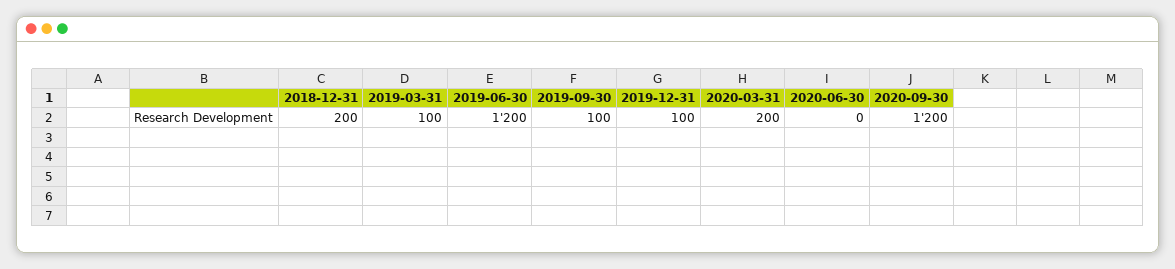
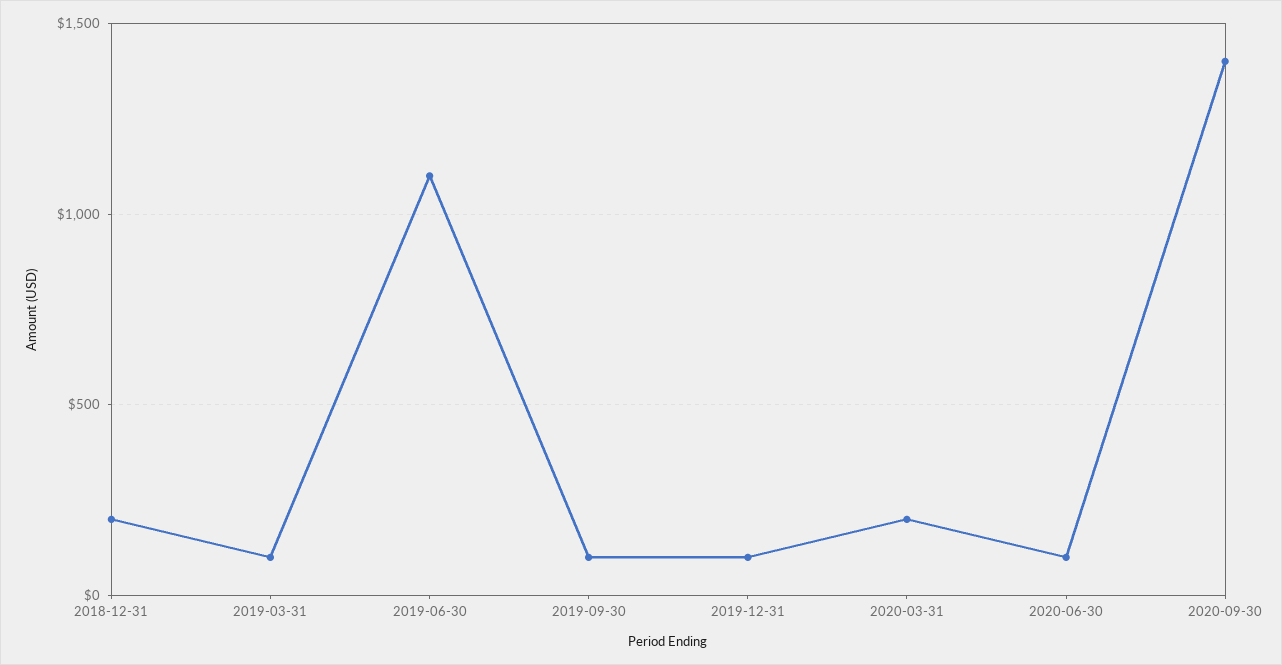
2019-06-30: 1200 -> 1100
2020-06-30: 0 -> 100
2020-09-30: 1200 -> 1400

